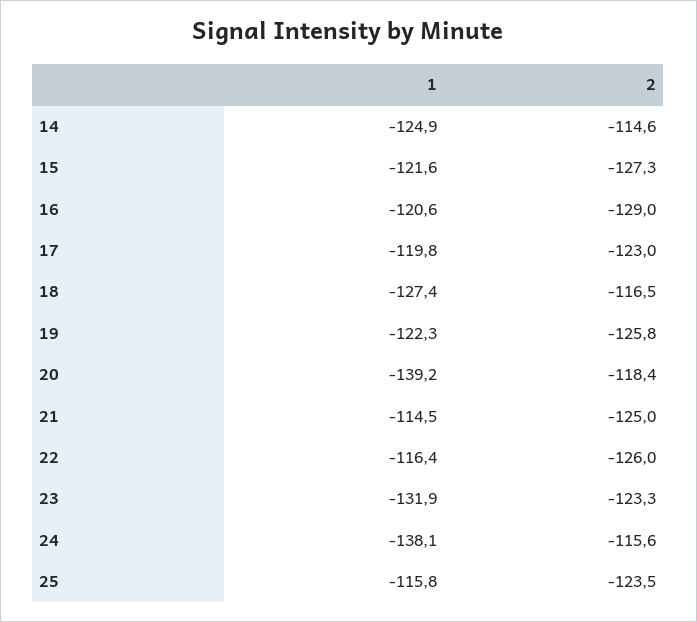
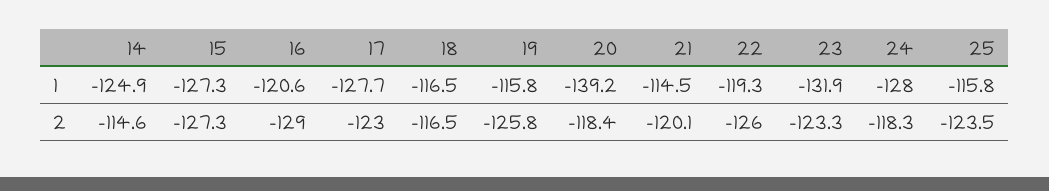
1, 15: -121.6 -> -127.3
1, 17: -119.8 -> -127.7
1, 18: -127.4 -> -116.5
1, 19: -122.3 -> -115.8
2, 21: -125 -> -120.1
1, 22: -116.4 -> -119.3
1, 24: -138.1 -> -128
2, 24: -115.6 -> -118.3

